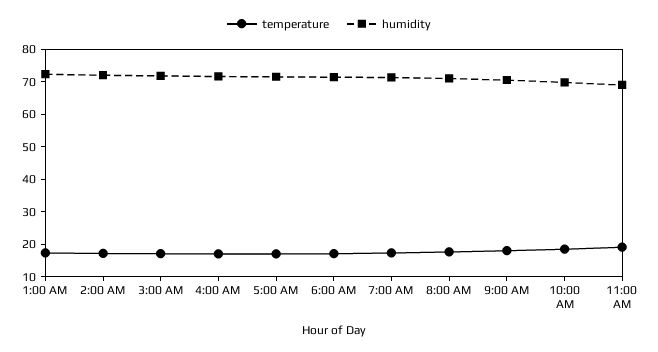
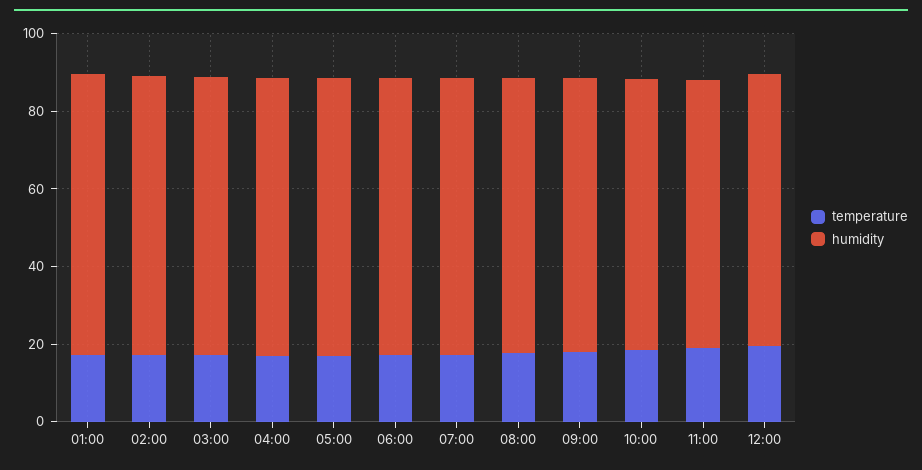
temperature, 12:00: none -> 20
humidity, 12:00: none -> 70

